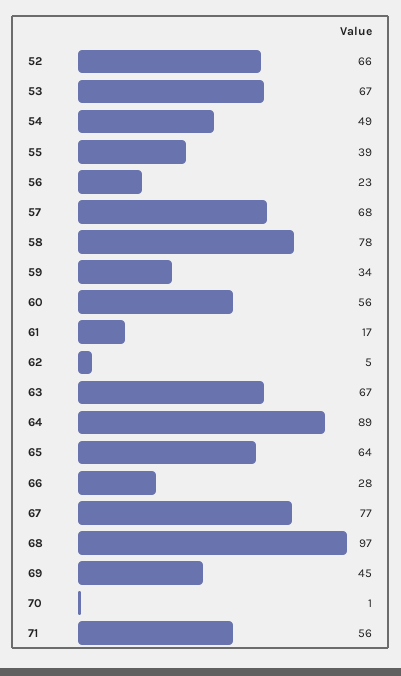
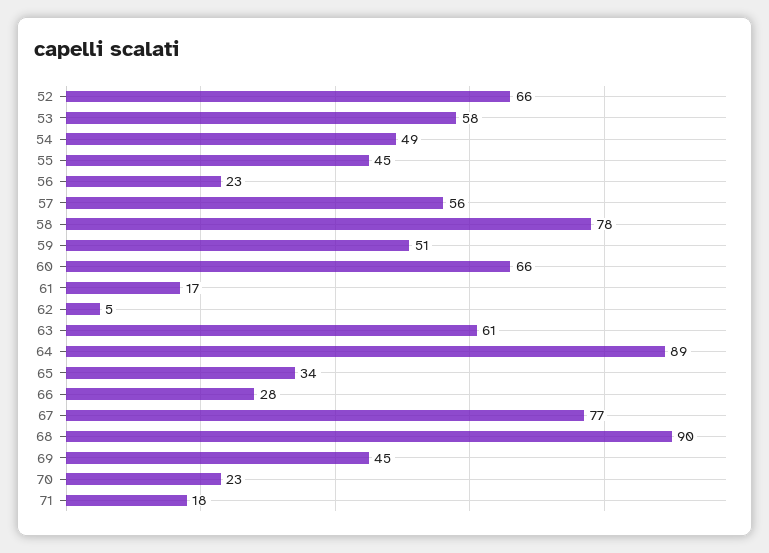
53: 67 -> 58
55: 39 -> 45
57: 68 -> 56
59: 34 -> 51
60: 56 -> 66
63: 67 -> 61
65: 64 -> 34
68: 97 -> 90
70: 1 -> 23
71: 56 -> 18

